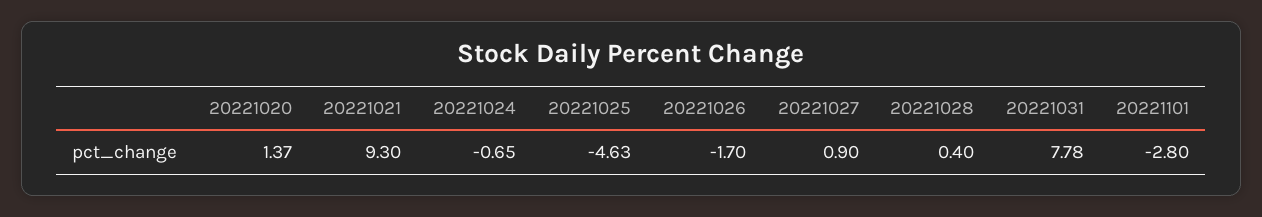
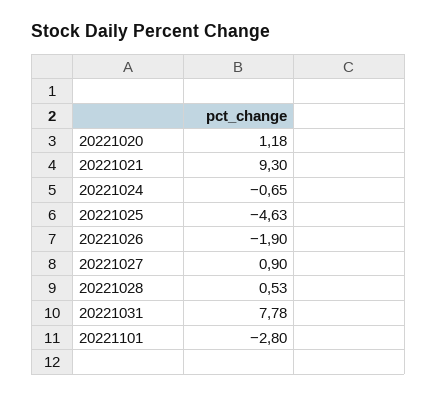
20221020: 1.37 -> 1.18
20221026: -1.7 -> -1.9
20221028: 0.4 -> 0.53

